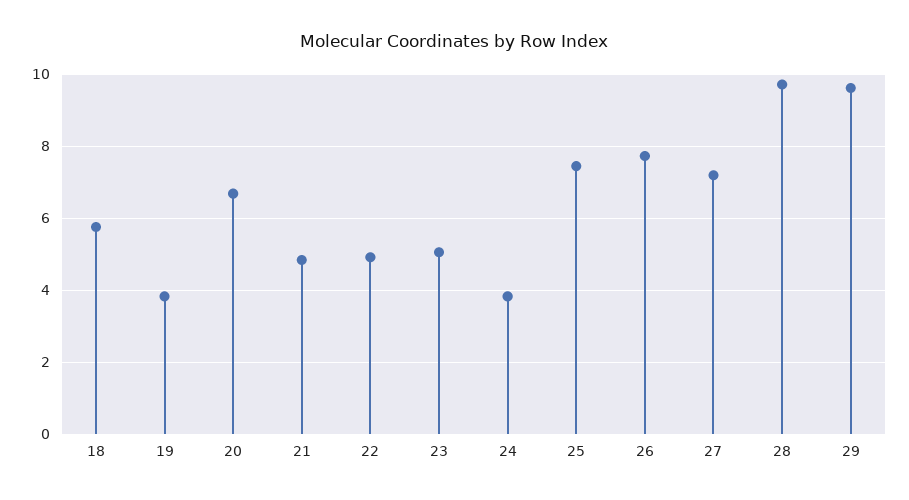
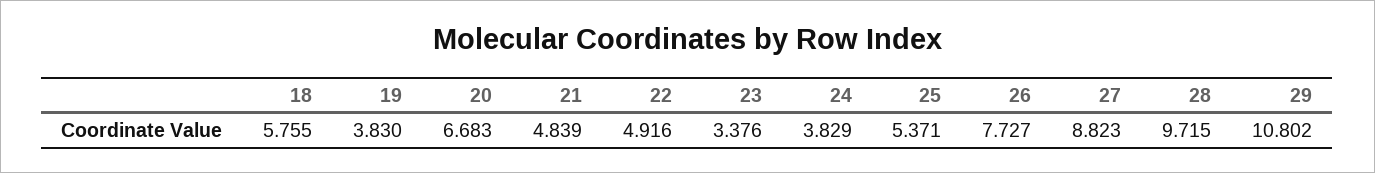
23: 5 -> 3.376
25: 7.4 -> 5.371
27: 7.2 -> 8.823
29: 9.6 -> 10.802

